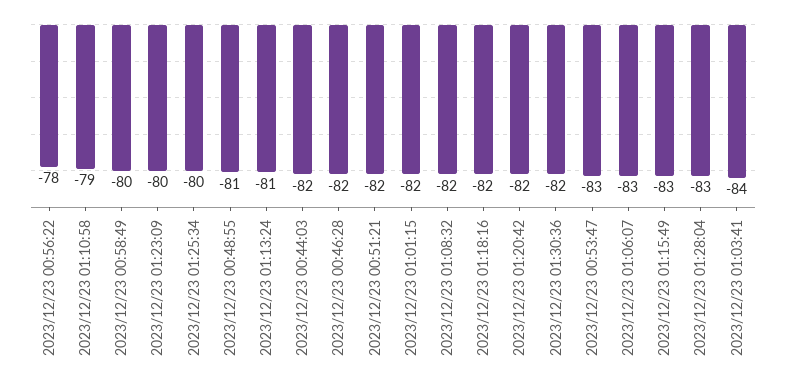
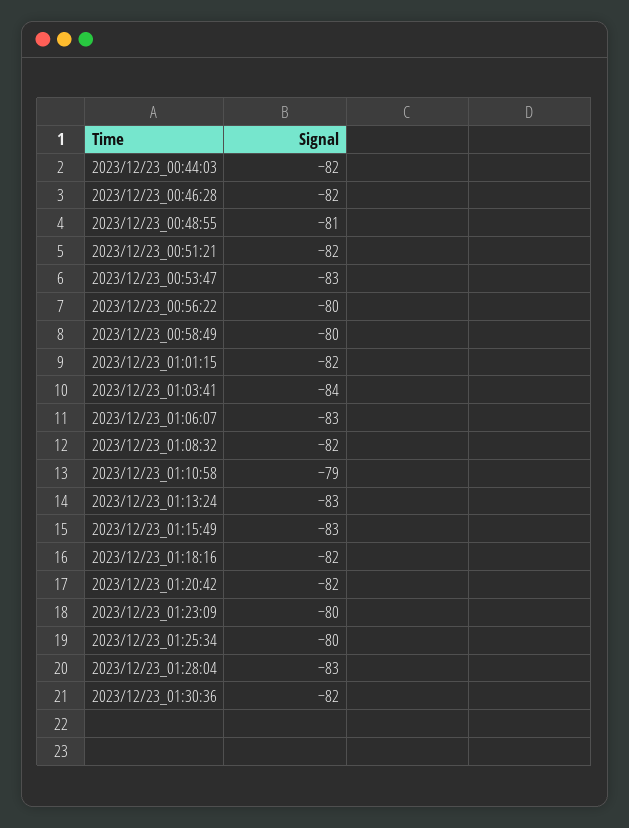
2023/12/23 00:56:22: -78 -> -80
2023/12/23 01:13:24: -81 -> -83

